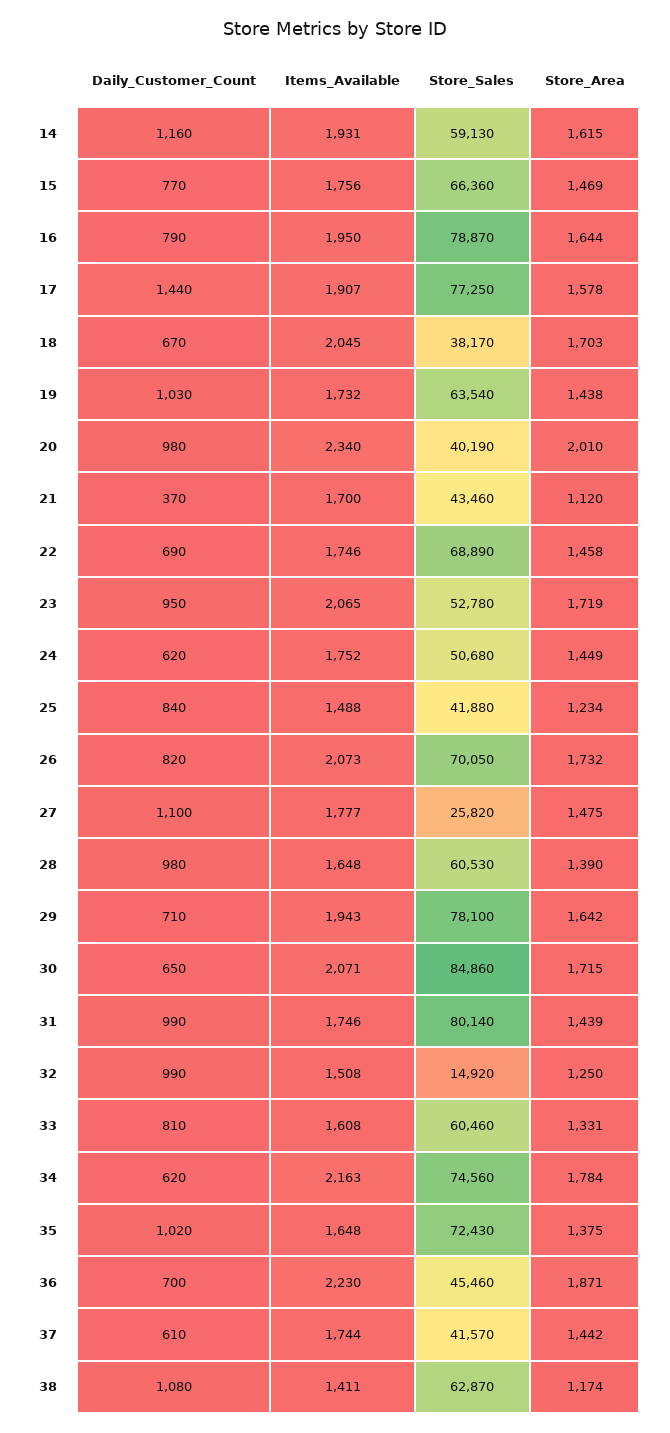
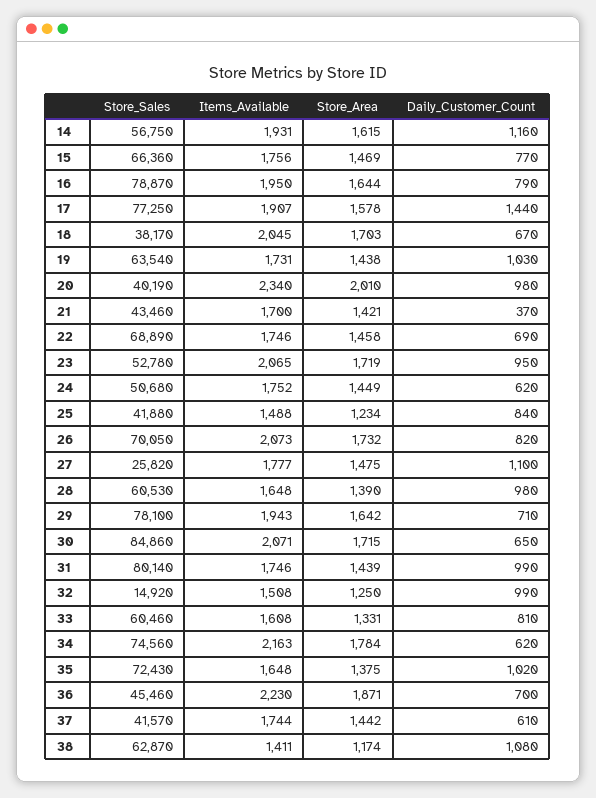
Store_Sales, 14: 59130 -> 56750
Items_Available, 19: 1732 -> 1731
Store_Area, 21: 1120 -> 1421

